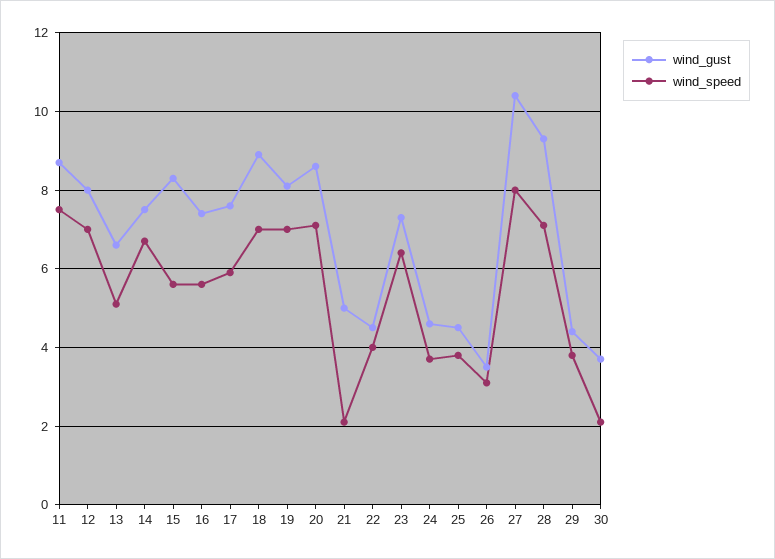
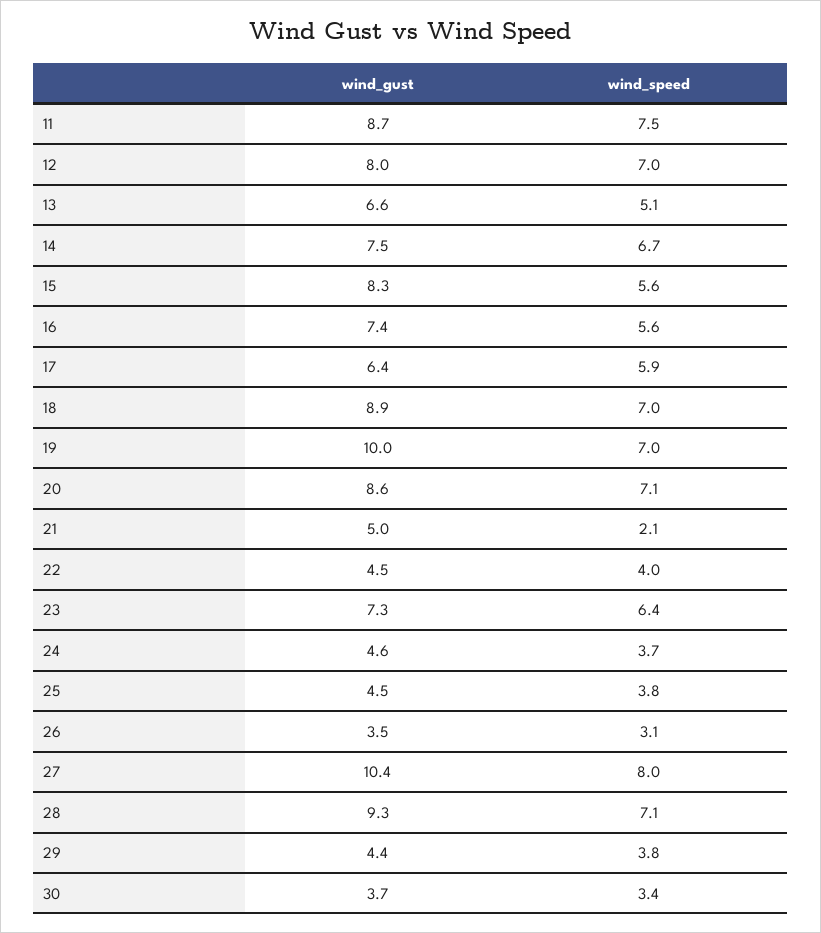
wind_gust, 17: 7.5 -> 6.4
wind_gust, 19: 8 -> 10
wind_speed, 30: 2 -> 3.4

